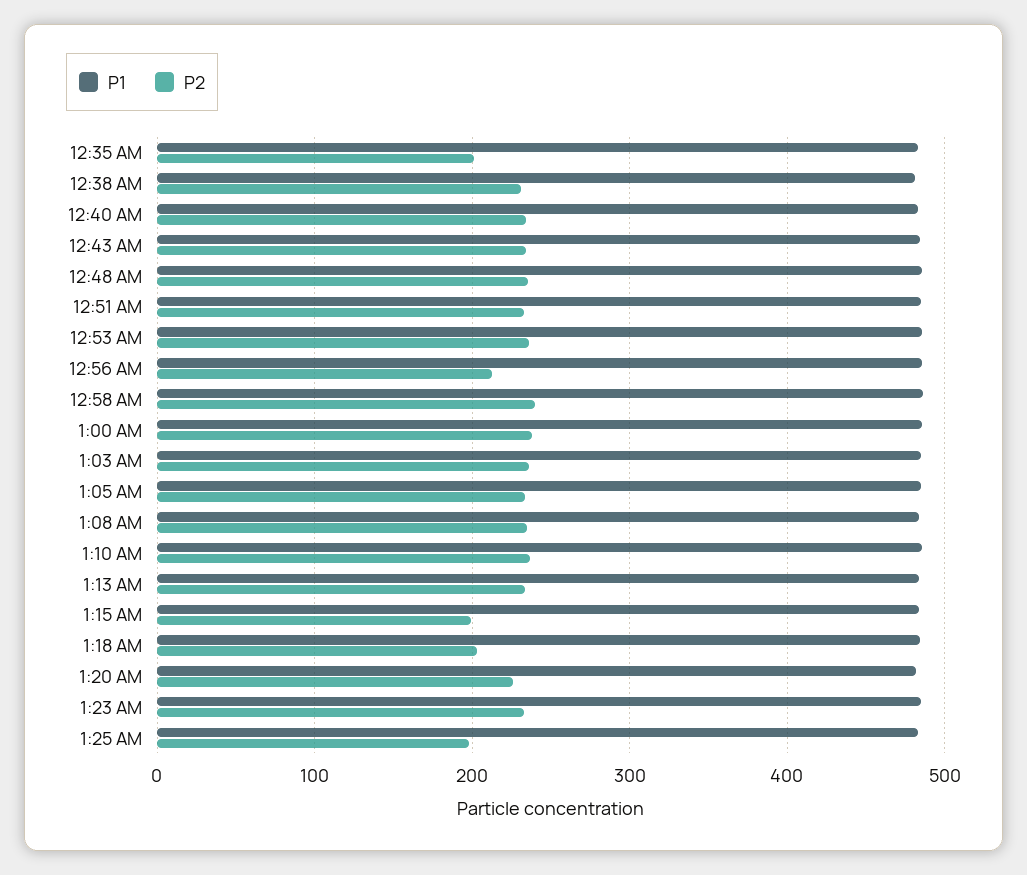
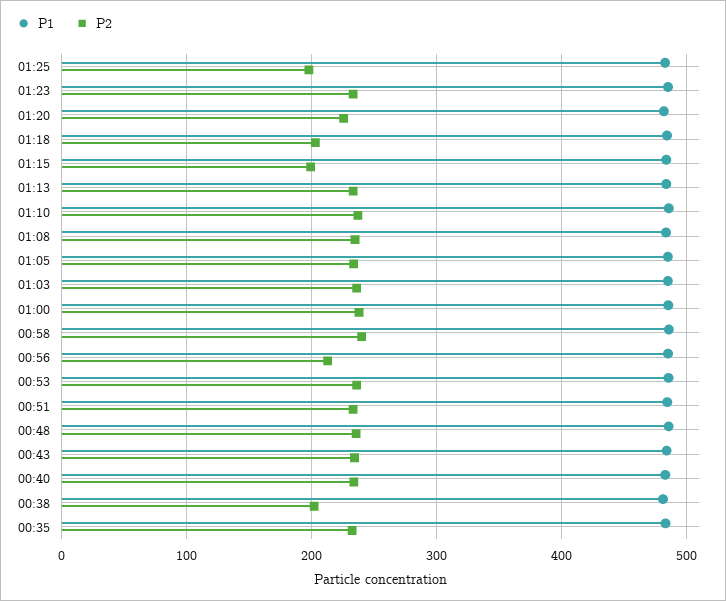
P2, 12:35 AM: 200 -> 230
P2, 12:38 AM: 230 -> 200

